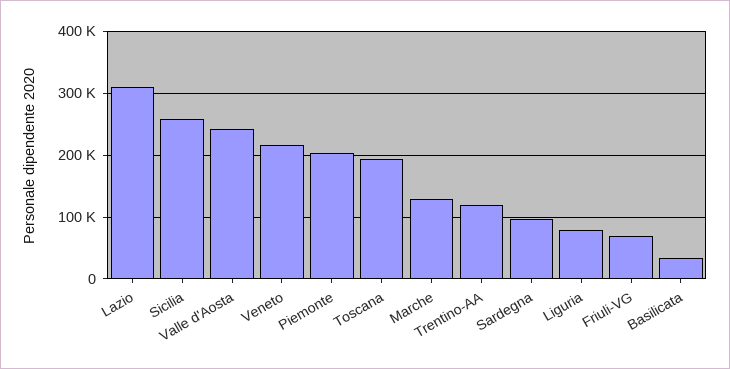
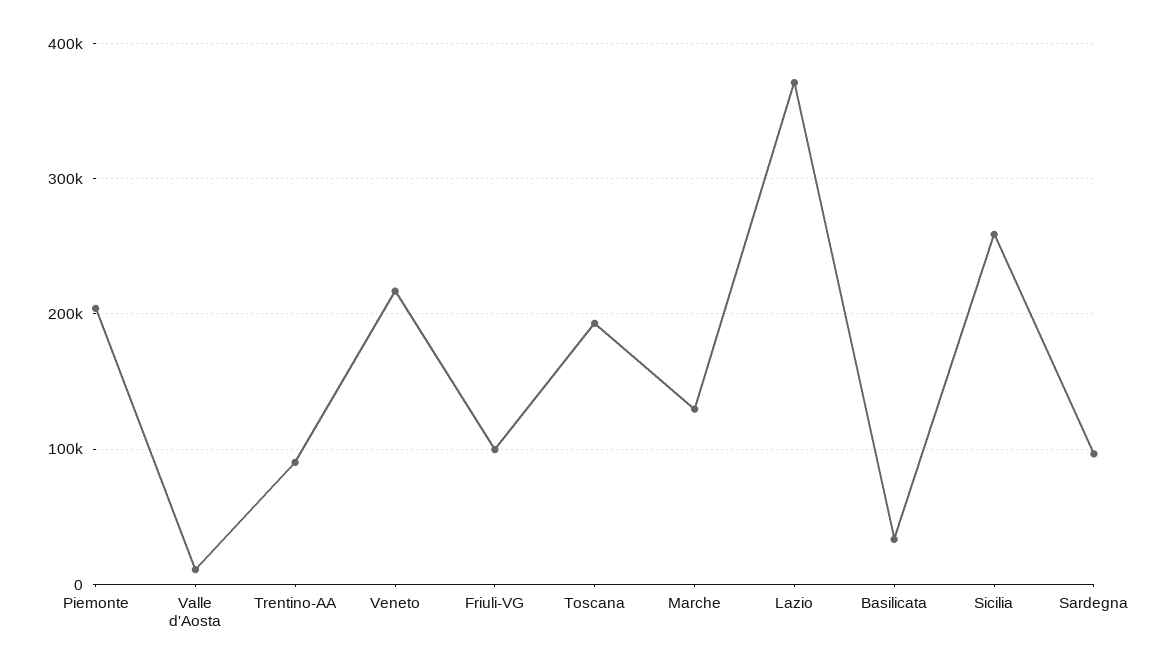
Lazio: 310000 -> 370000
Valle d'Aosta: 240000 -> 10000
Trentino-AA: 120000 -> 90000
Liguria: 80000 -> none
Friuli-VG: 70000 -> 100000

